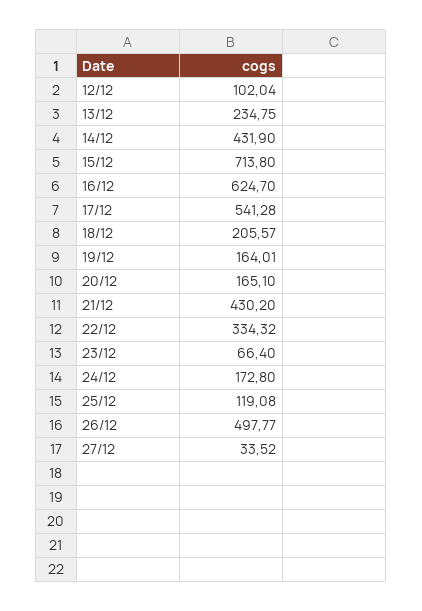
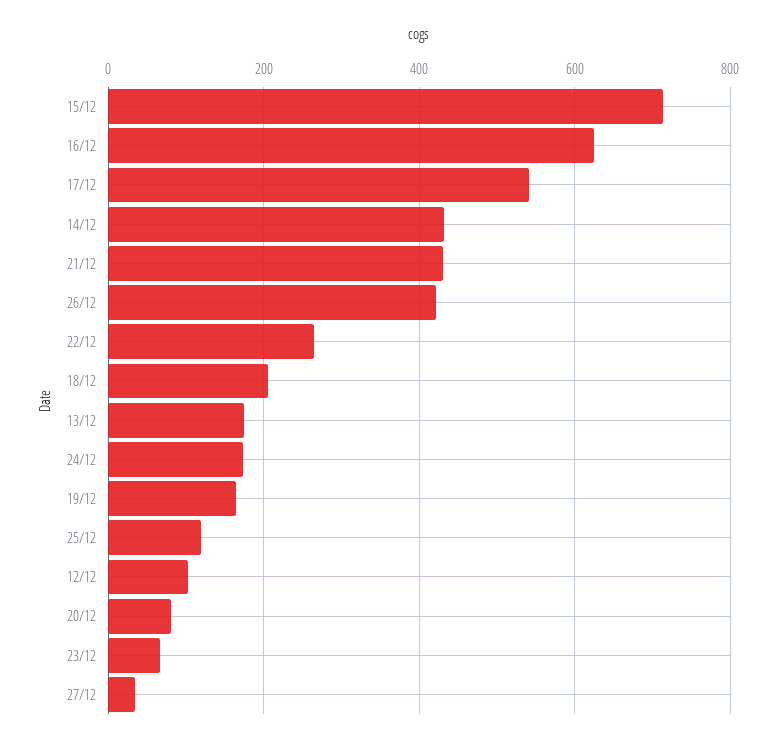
13/12: 234.75 -> 180
20/12: 165.1 -> 80
22/12: 334.32 -> 260
26/12: 497.77 -> 420

